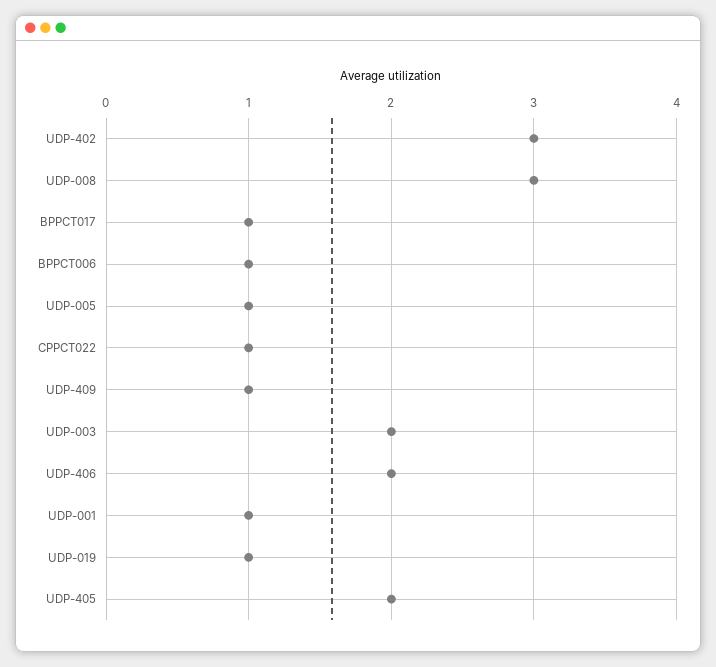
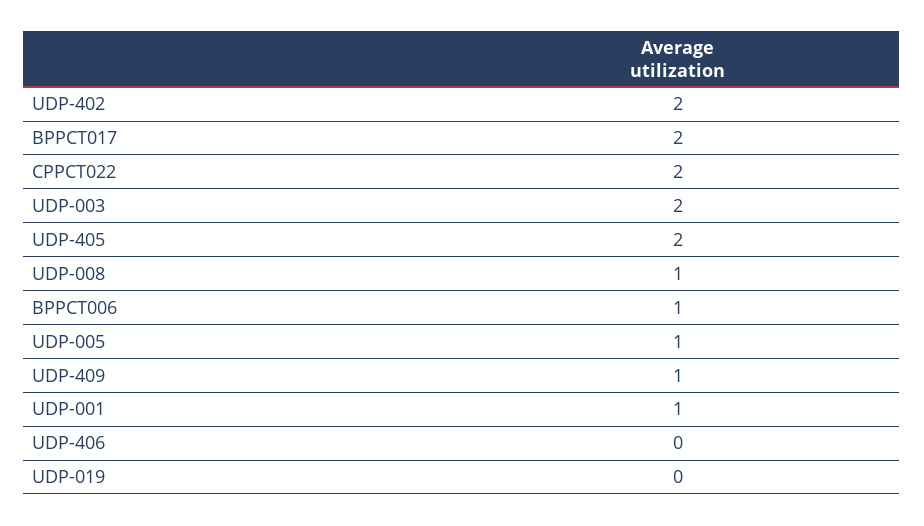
UDP-402: 3 -> 2
UDP-008: 3 -> 1
BPPCT017: 1 -> 2
CPPCT022: 1 -> 2
UDP-406: 2 -> 0
UDP-019: 1 -> 0

